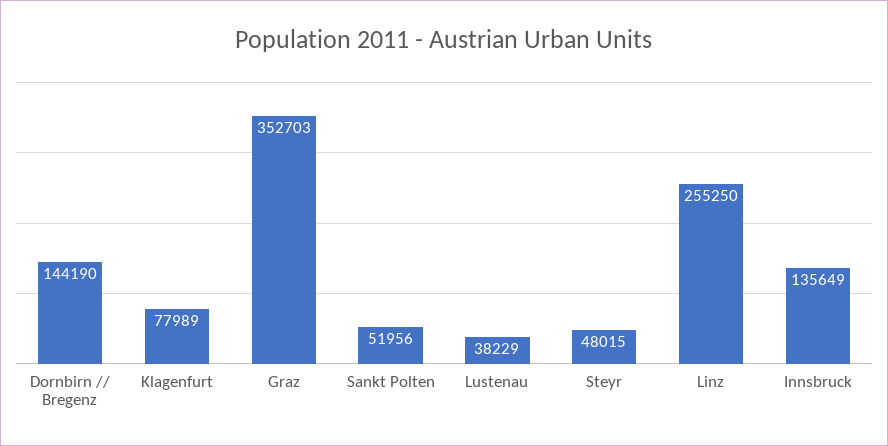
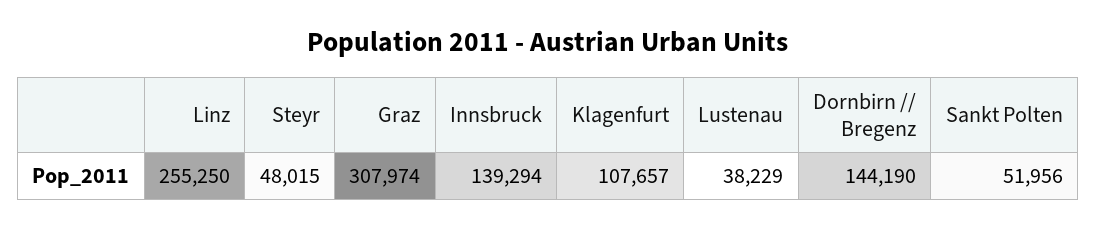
Klagenfurt: 77989 -> 107657
Graz: 352703 -> 307974
Innsbruck: 135649 -> 139294

